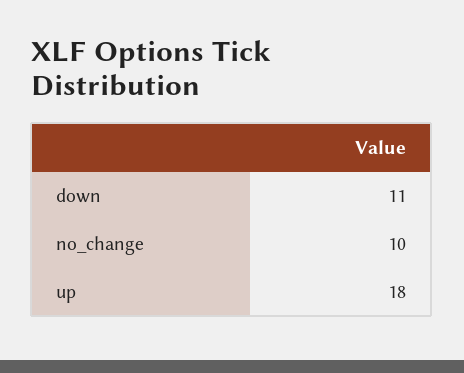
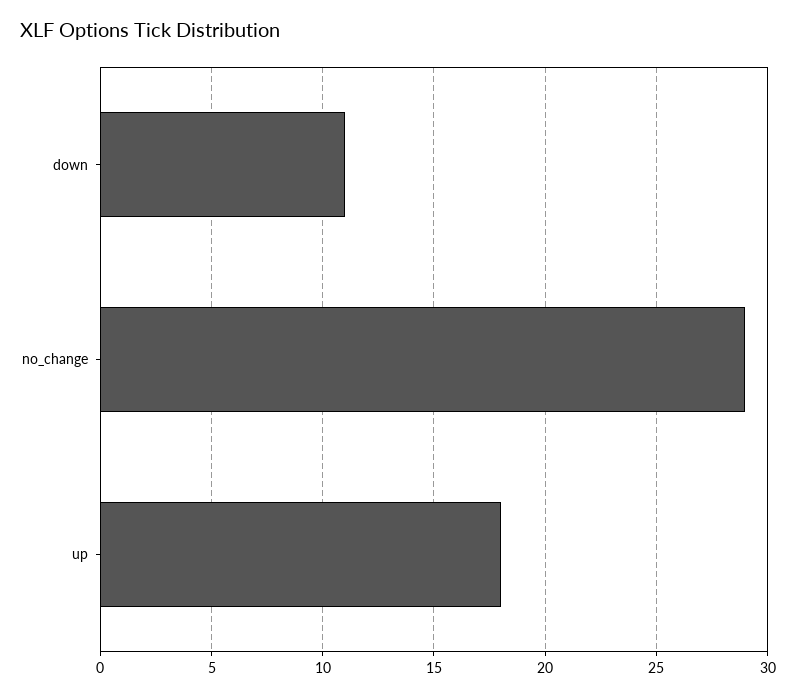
no_change: 10 -> 29

